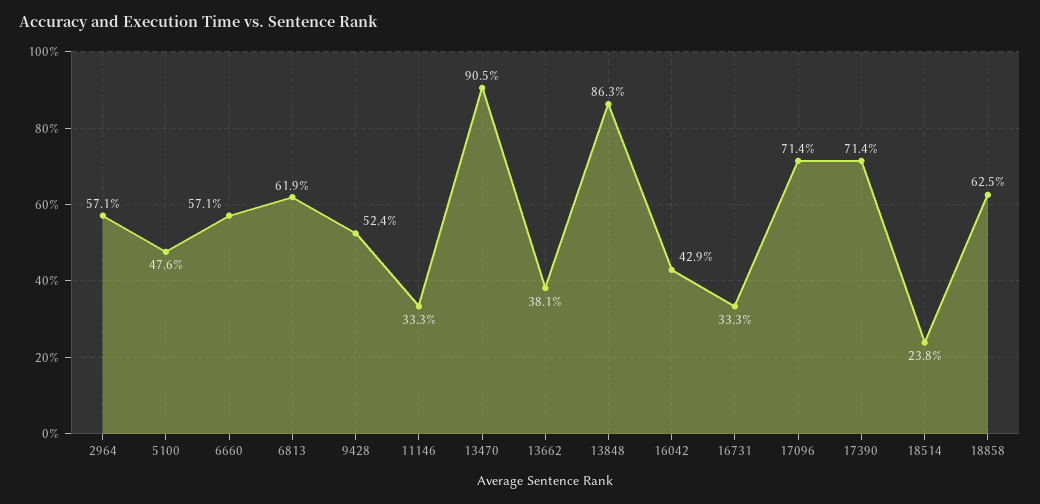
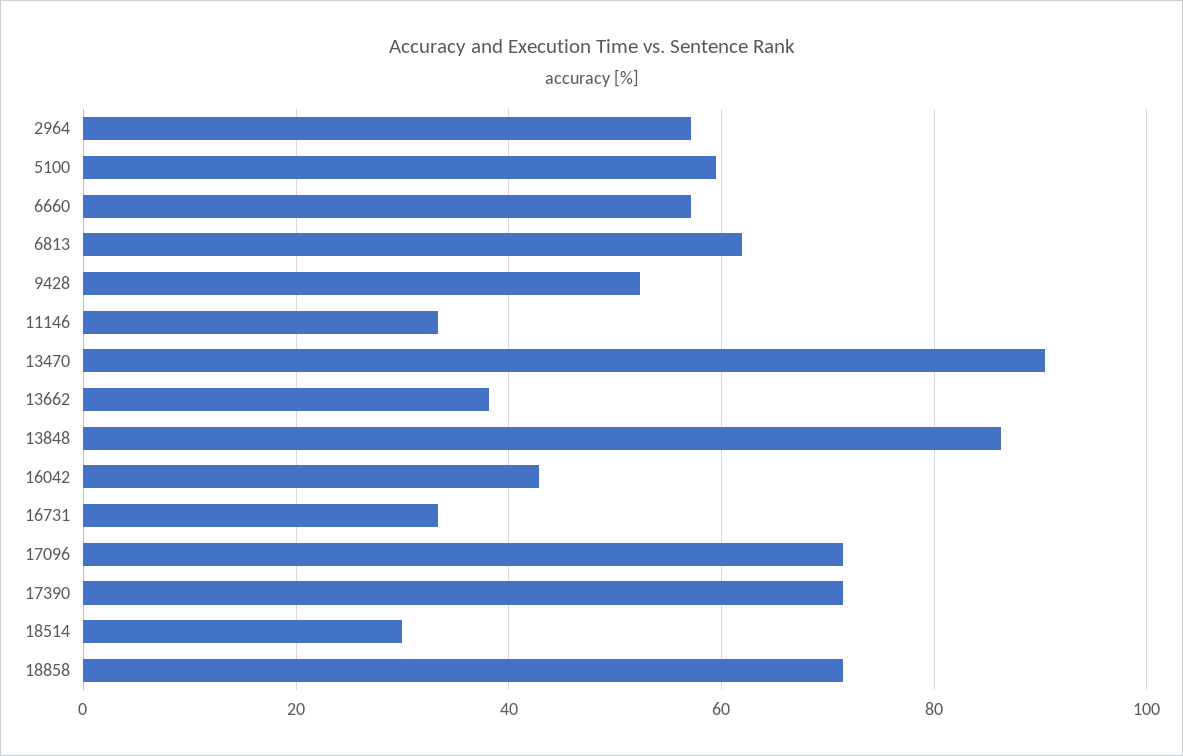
5100: 47.6 -> 60
18514: 23.8 -> 30
18858: 62.5 -> 72

